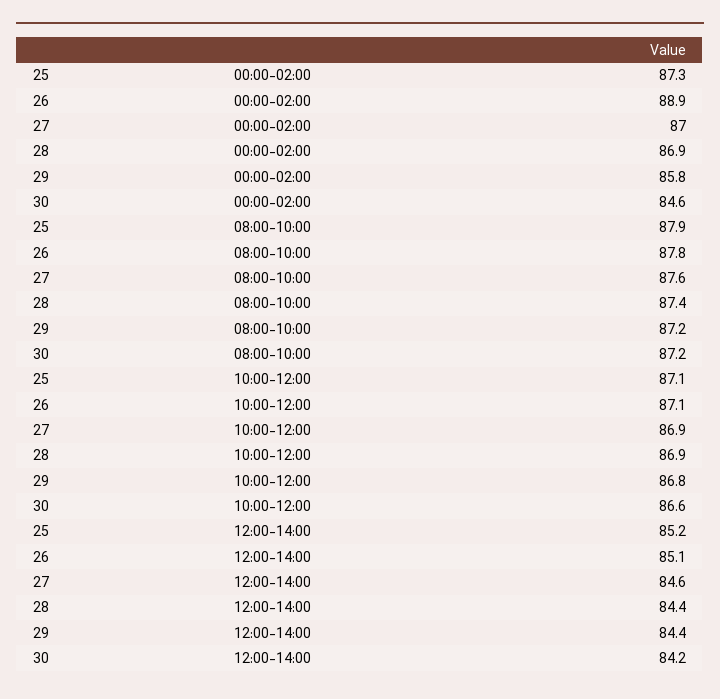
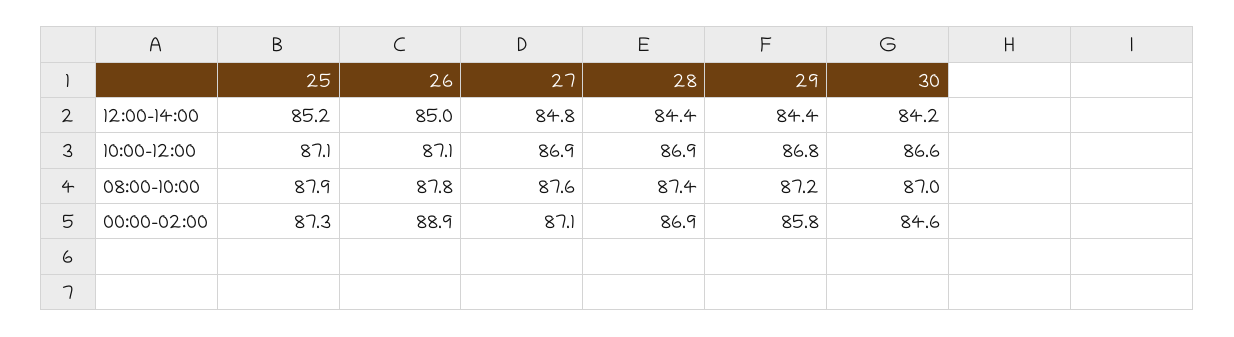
27, 00:00-02:00: 87 -> 87.1
30, 08:00-10:00: 87.2 -> 87
26, 12:00-14:00: 85.1 -> 85
27, 12:00-14:00: 84.6 -> 84.8

